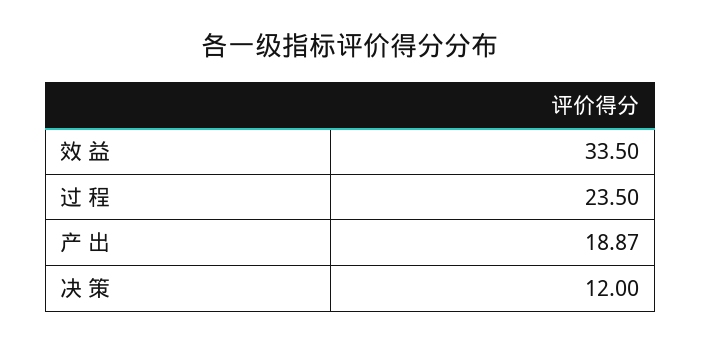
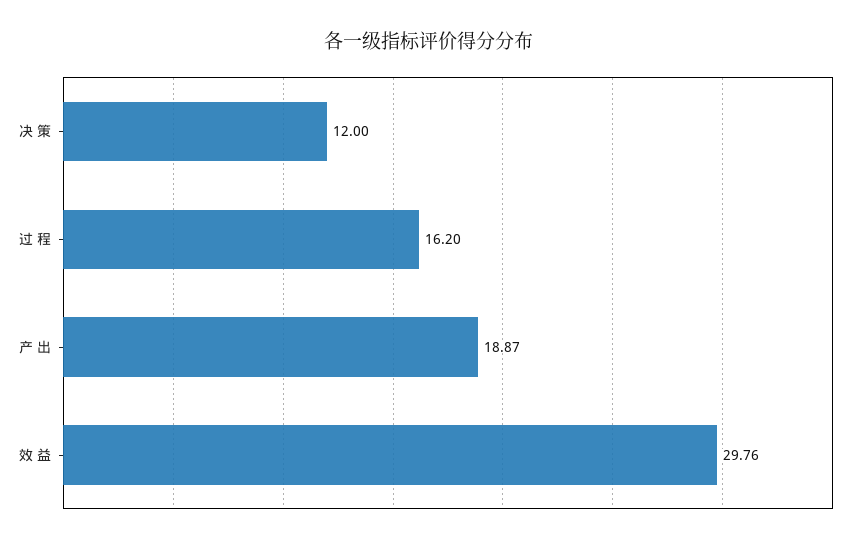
效 益: 33.5 -> 29.76
过 程: 23.5 -> 16.2

